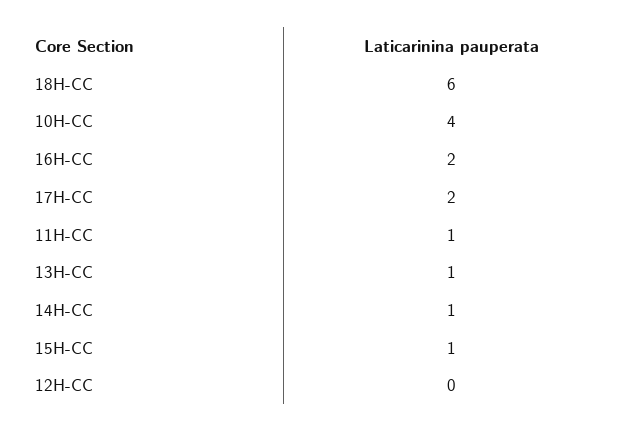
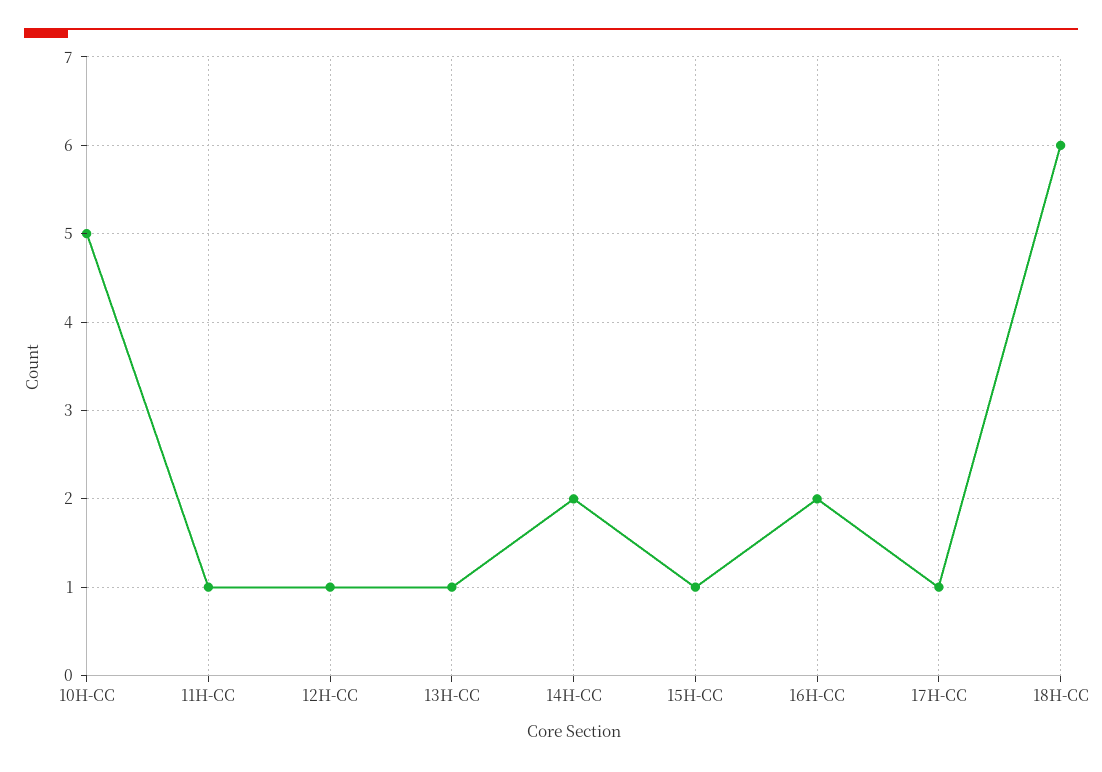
10H-CC: 4 -> 5
17H-CC: 2 -> 1
14H-CC: 1 -> 2
12H-CC: 0 -> 1

